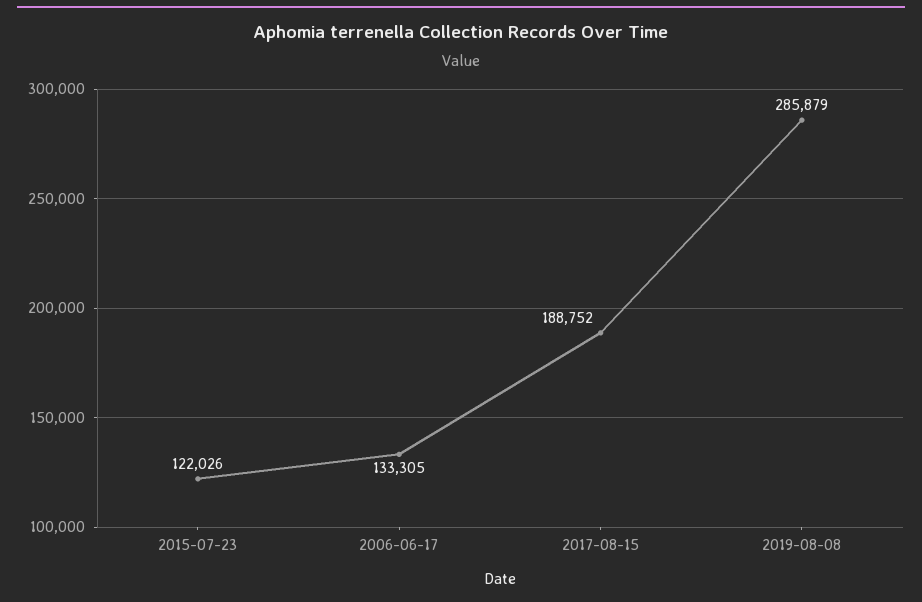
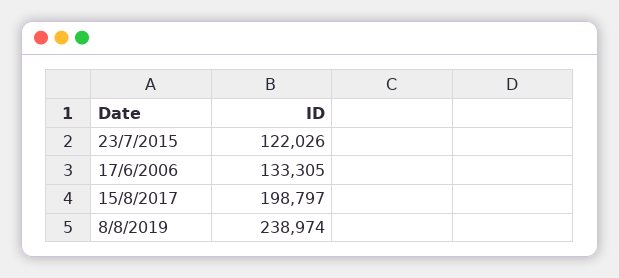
2017-08-15: 188752 -> 198797
2019-08-08: 285879 -> 238974

